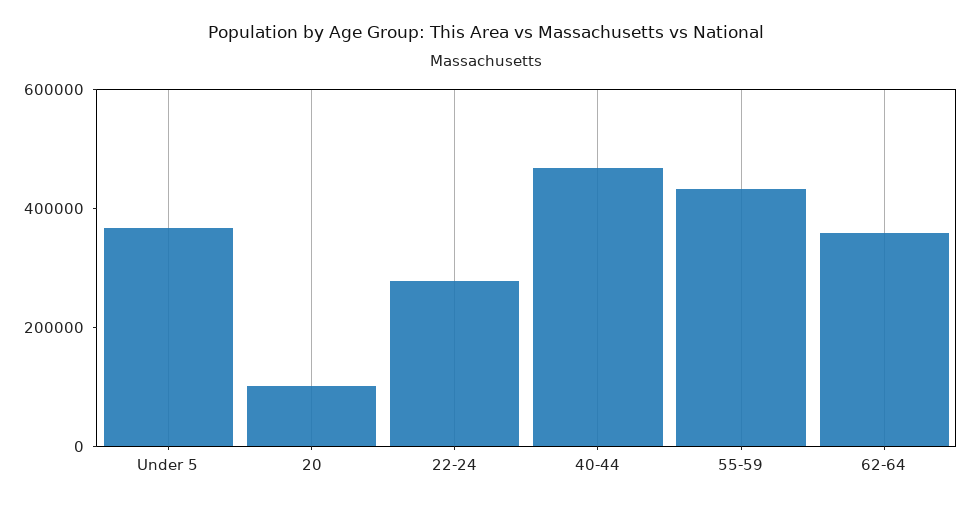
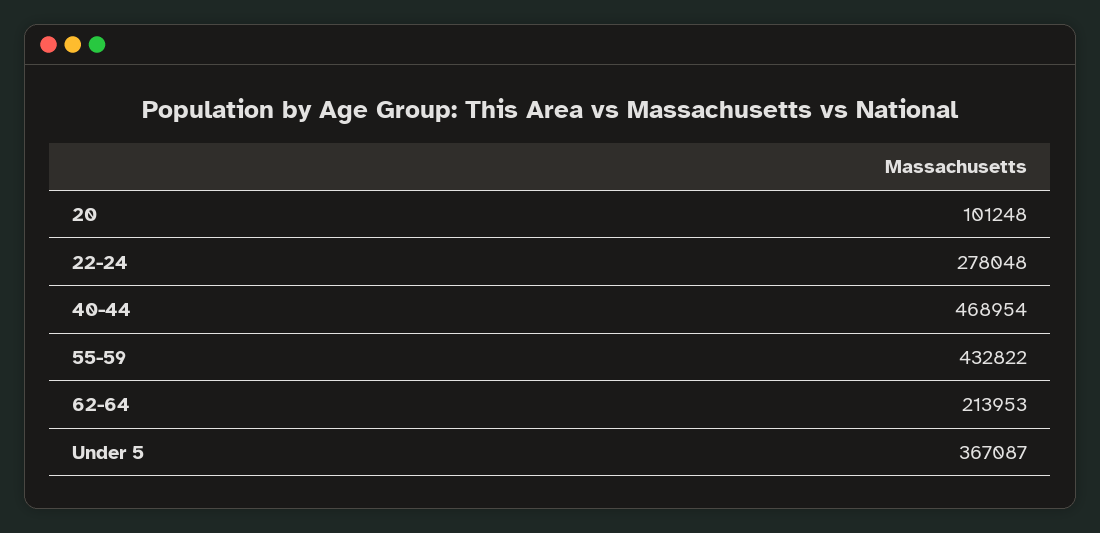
62-64: 350000 -> 213953

